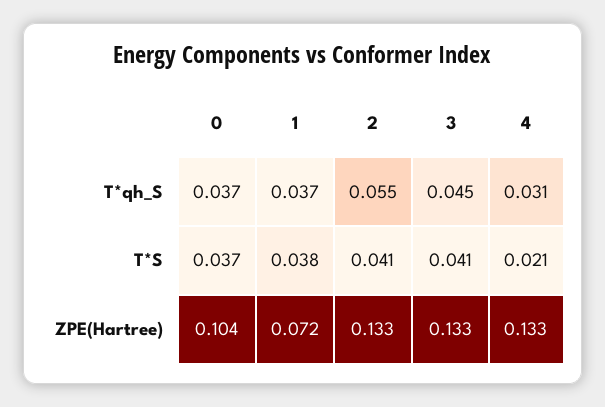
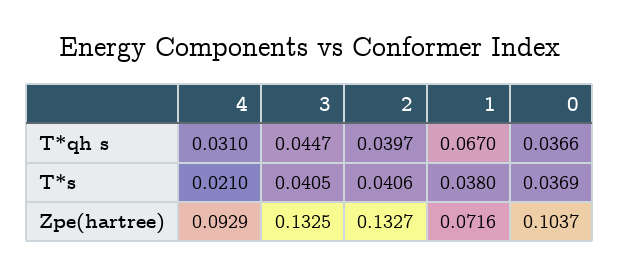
1, T*qh_S: 0.037 -> 0.067
2, T*qh_S: 0.055 -> 0.0397
4, ZPE(Hartree): 0.133 -> 0.0929

